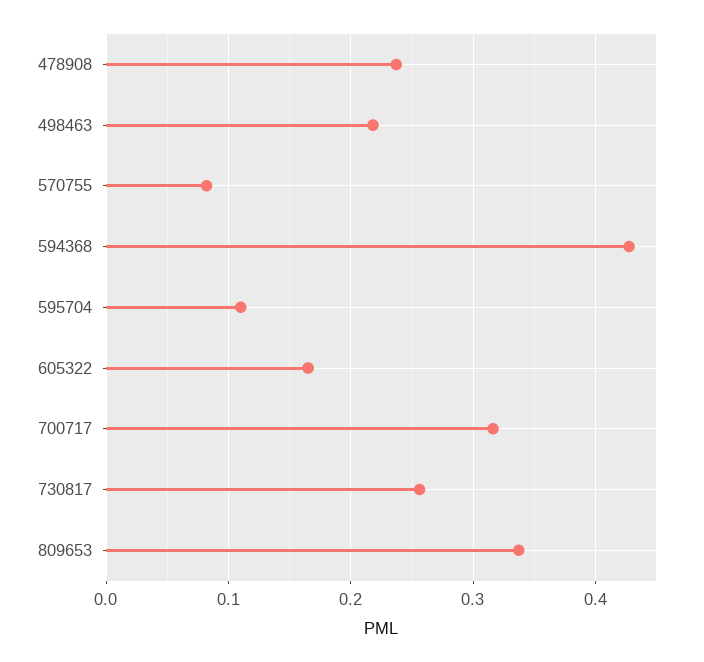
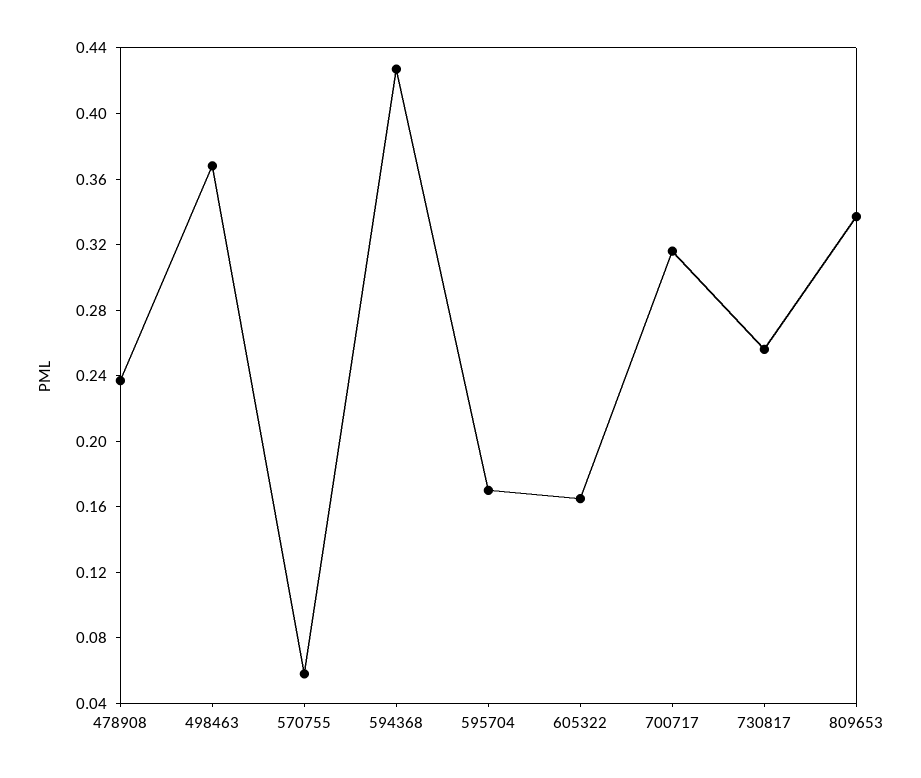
498463: 0.22 -> 0.37
570755: 0.08 -> 0.06
595704: 0.11 -> 0.17

